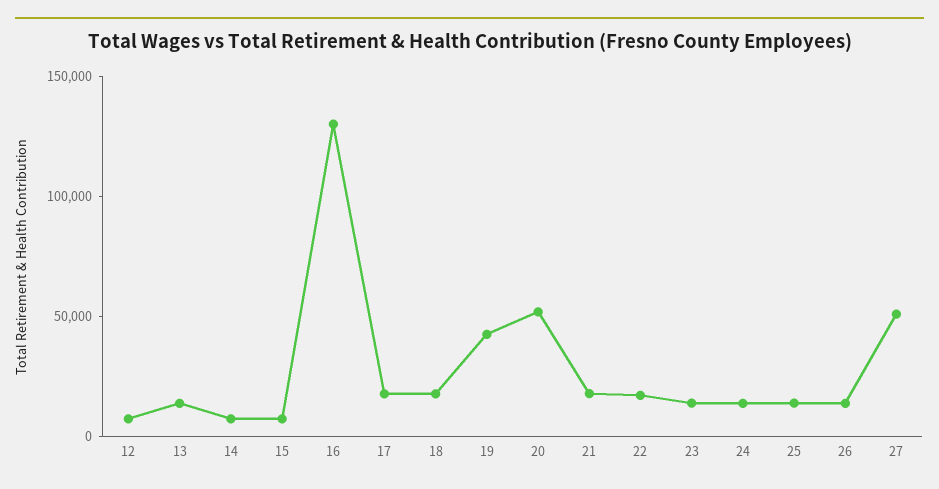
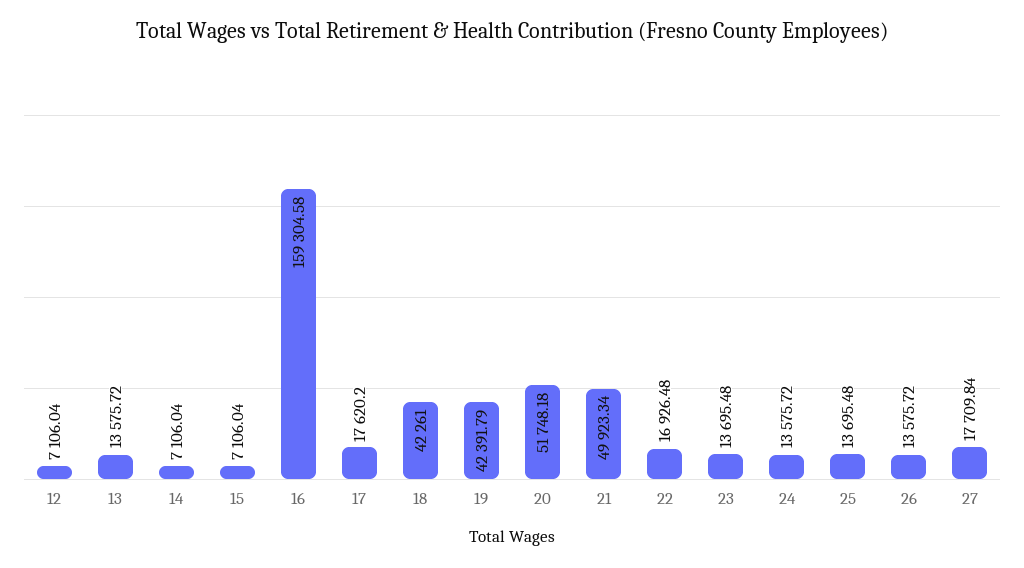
16: 130000 -> 159304.58
18: 20000 -> 42261
21: 20000 -> 49923.34
27: 50000 -> 17709.84

